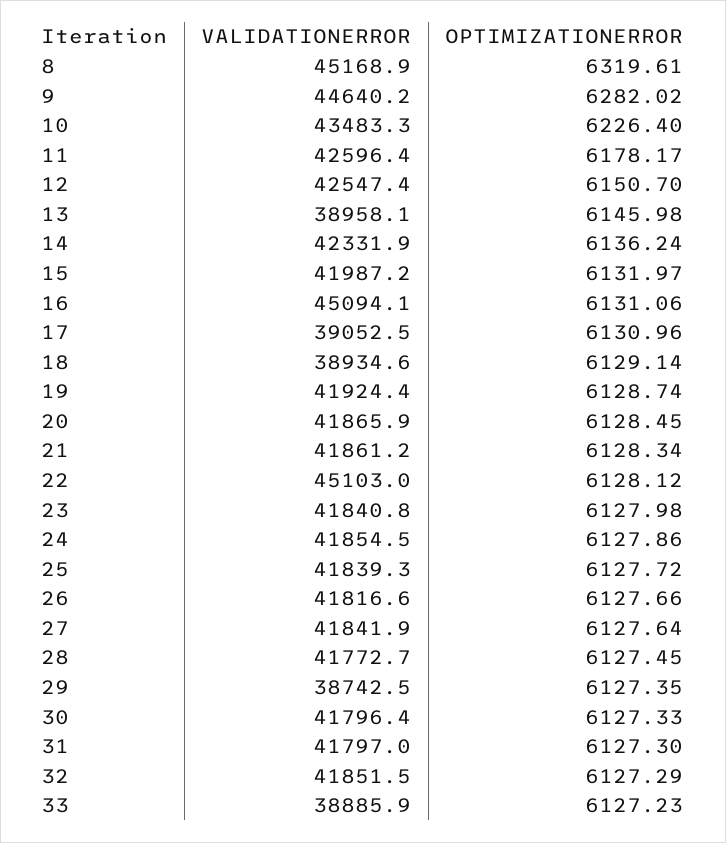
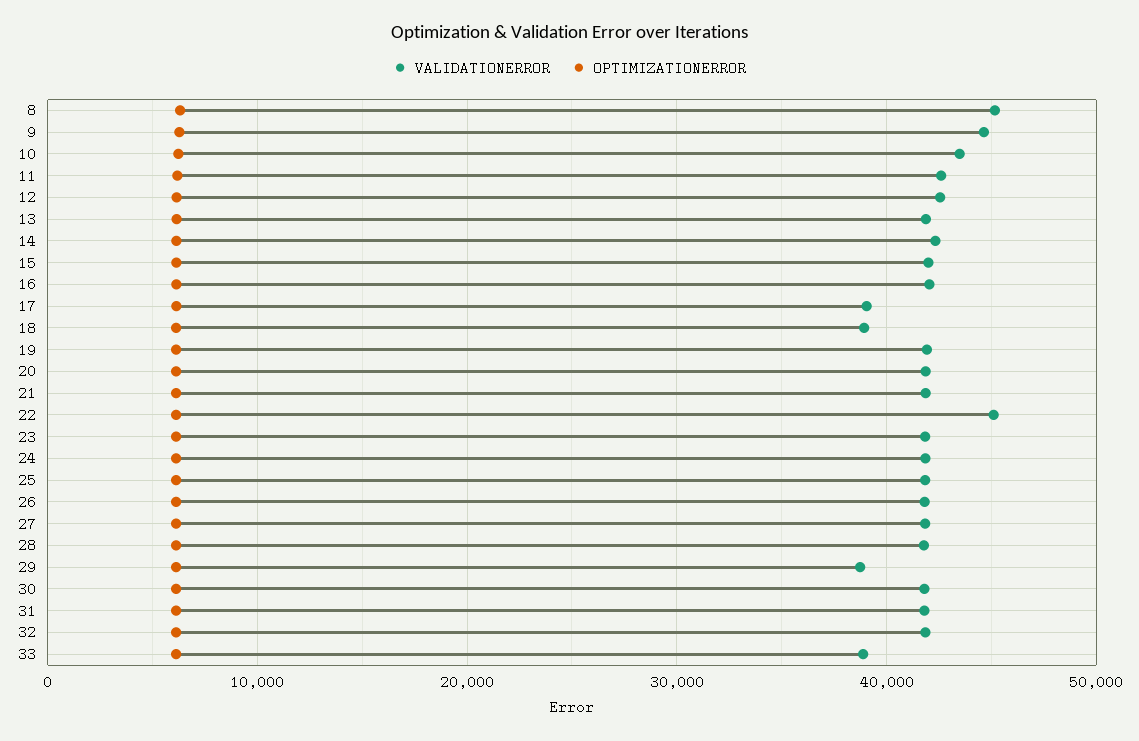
VALIDATIONERROR, 13: 38958.1 -> 42000
VALIDATIONERROR, 16: 45094.1 -> 42000

